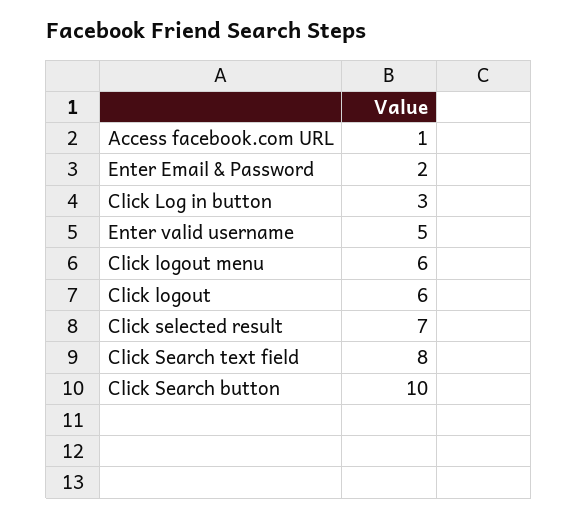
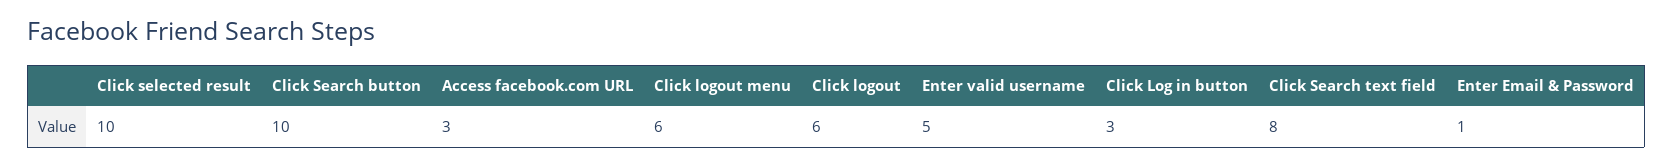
Access facebook.com URL: 1 -> 3
Enter Email & Password: 2 -> 1
Click selected result: 7 -> 10

